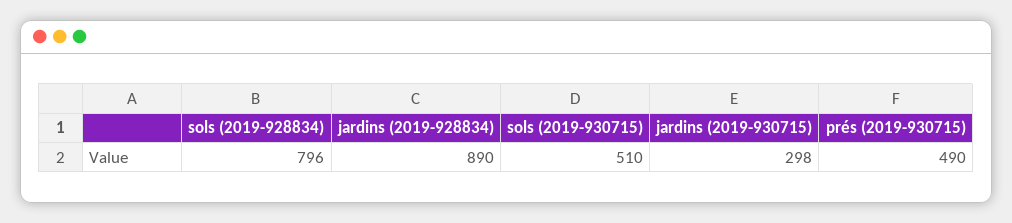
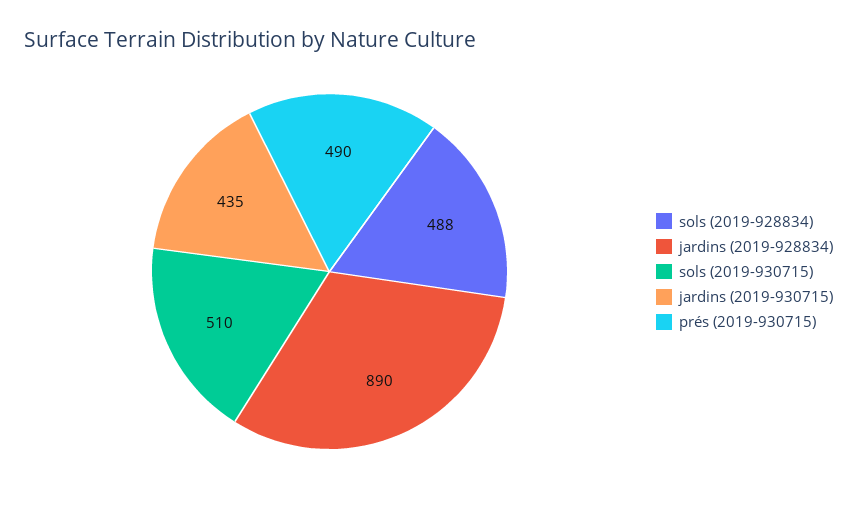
sols (2019-928834): 796 -> 488
jardins (2019-930715): 298 -> 435

